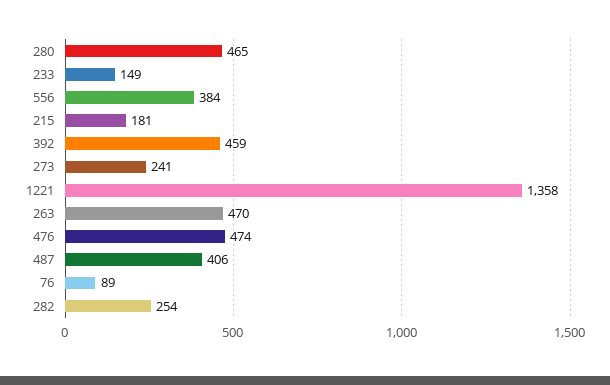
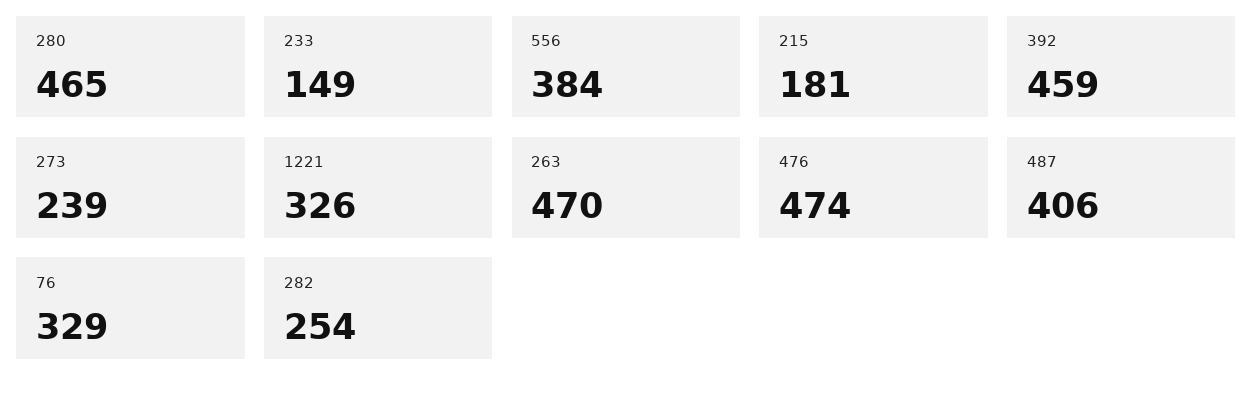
273: 241 -> 239
1221: 1358 -> 326
76: 89 -> 329

